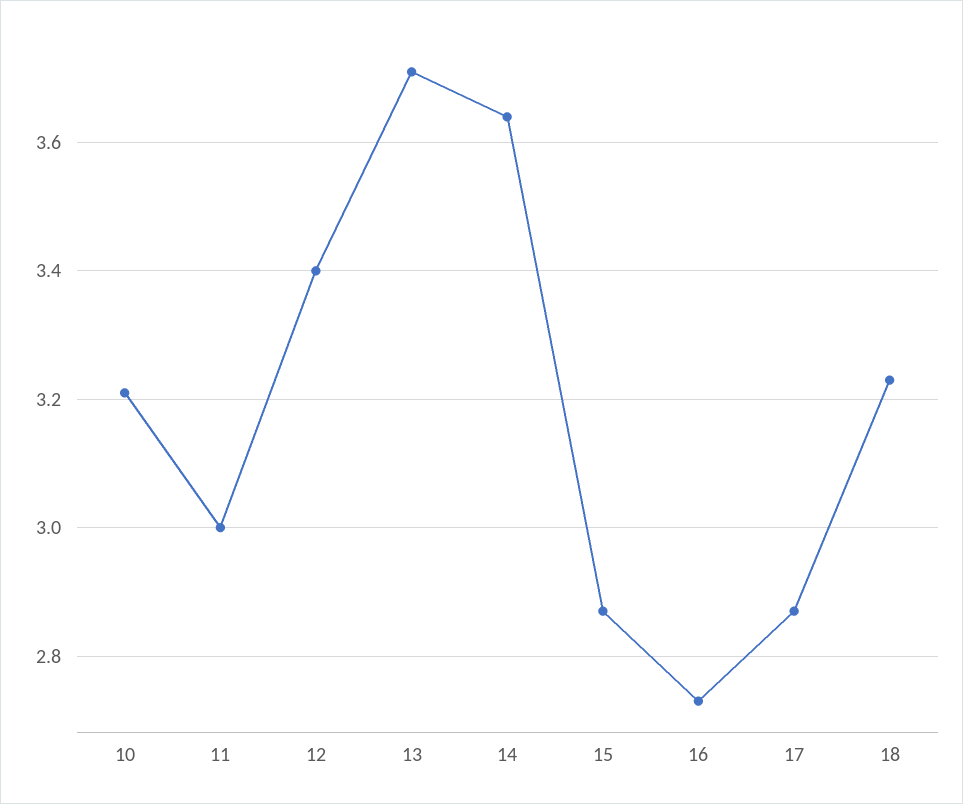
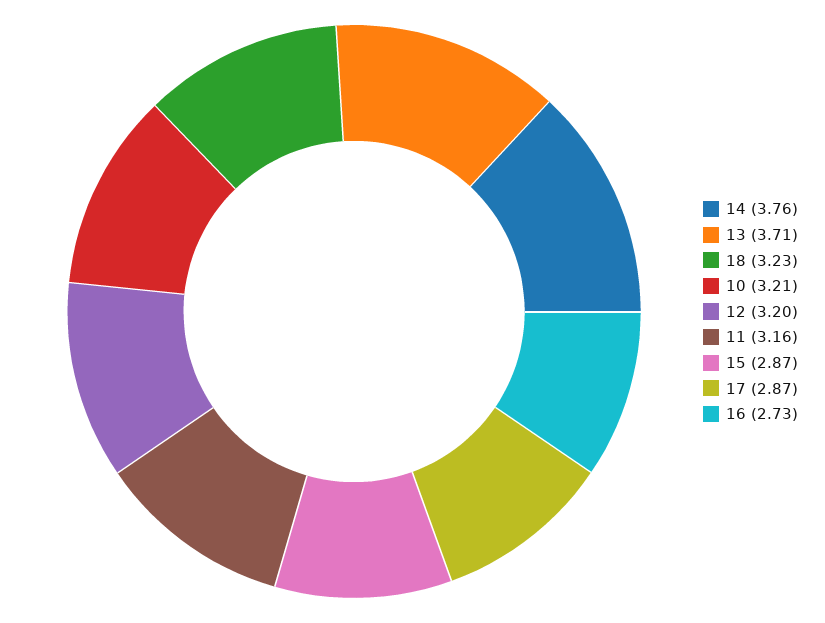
11: 3 -> 3.16
12: 3.4 -> 3.2
14: 3.65 -> 3.76

